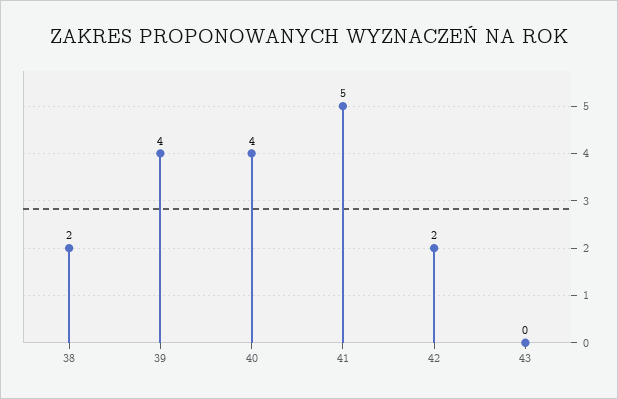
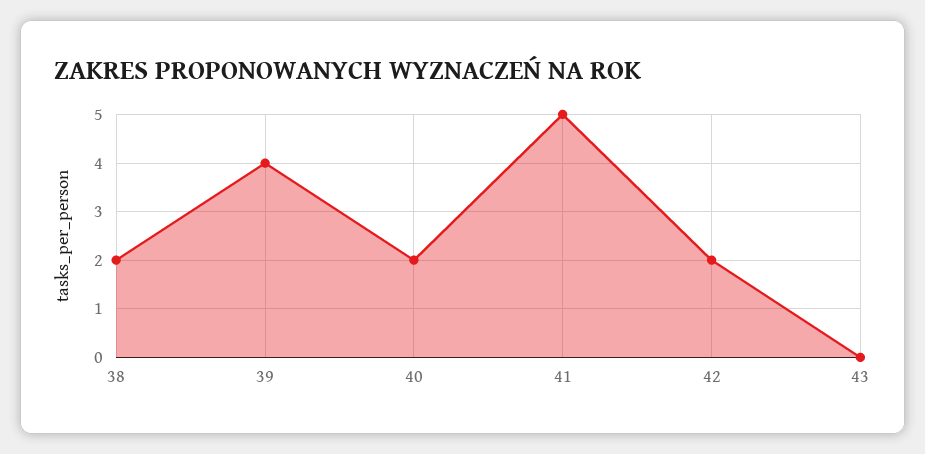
40: 4 -> 2

